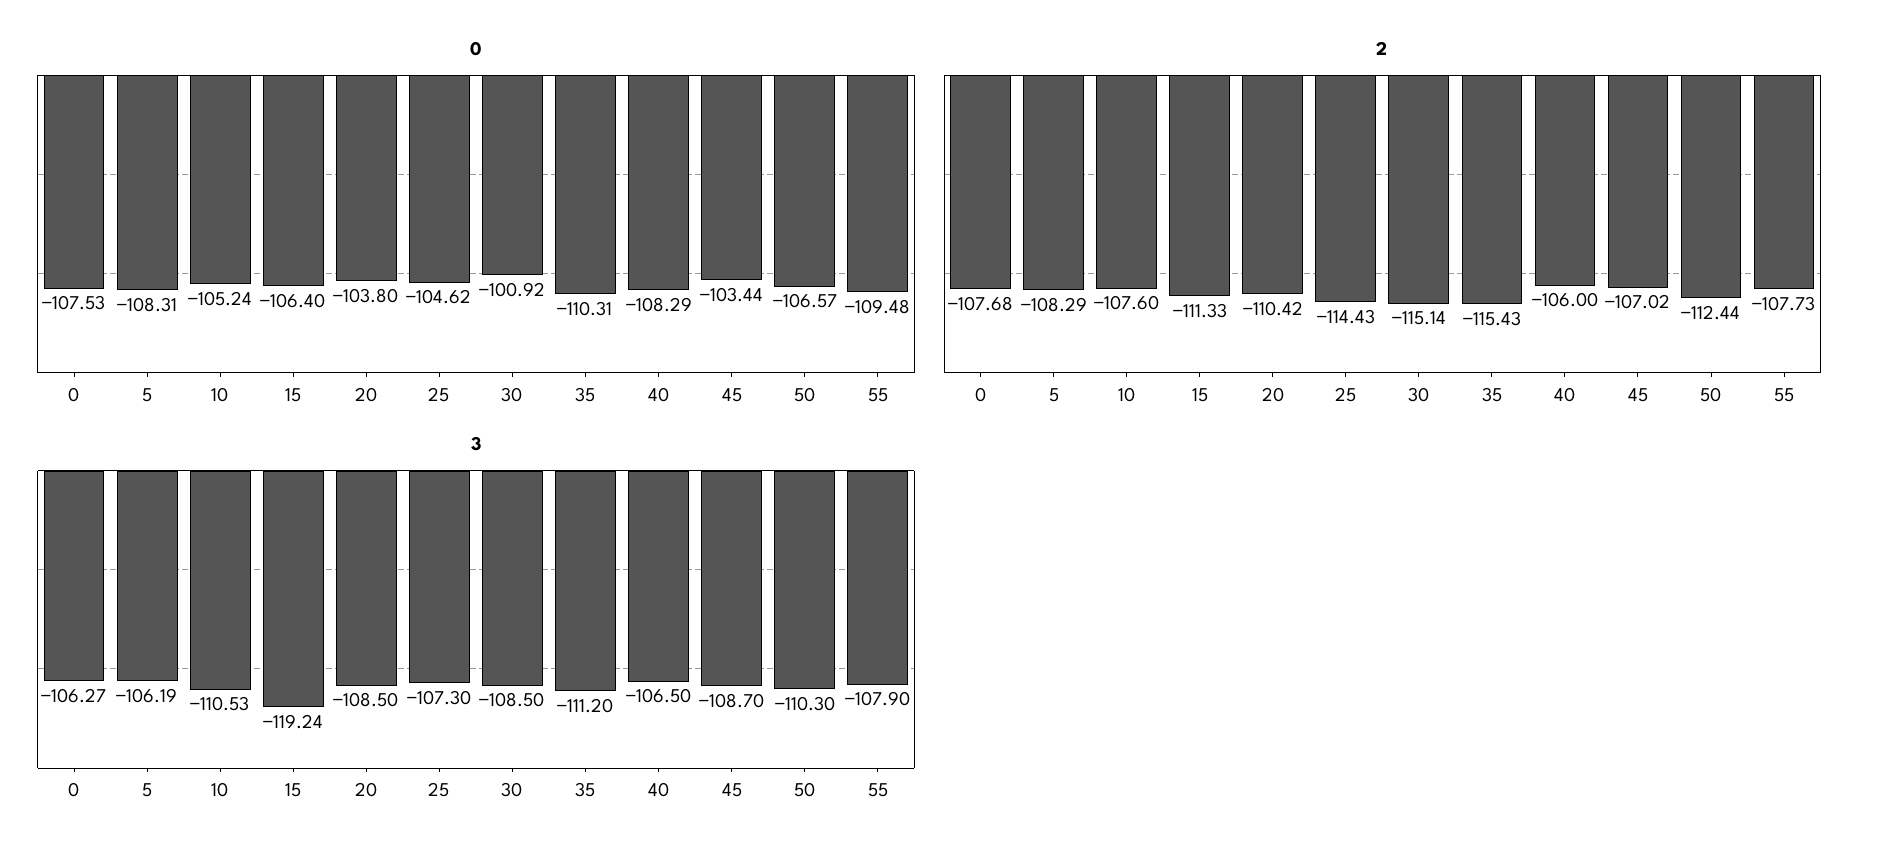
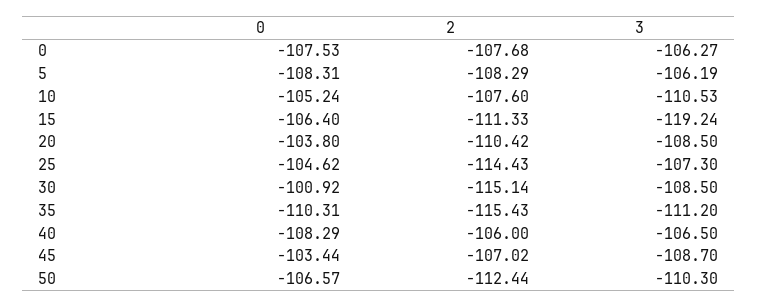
0, 55: -109.48 -> none
2, 55: -107.73 -> none
3, 55: -107.9 -> none

